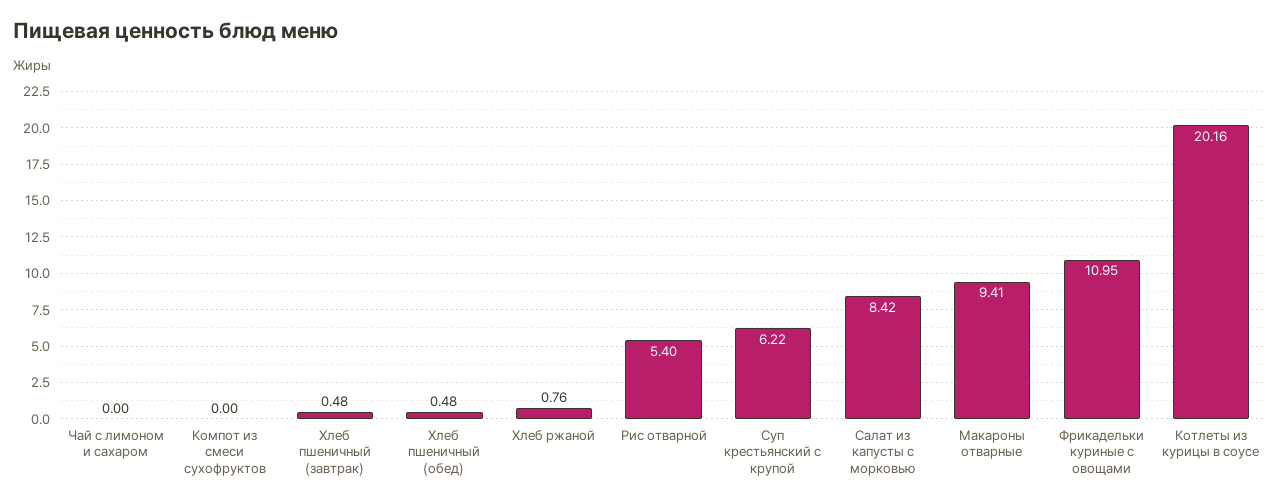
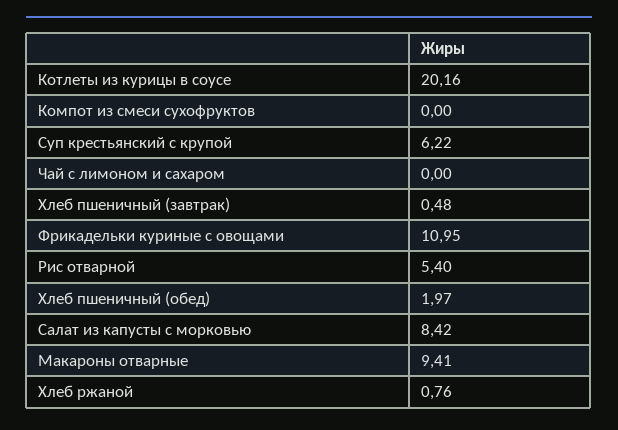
Хлеб пшеничный (обед): 0.48 -> 1.97

